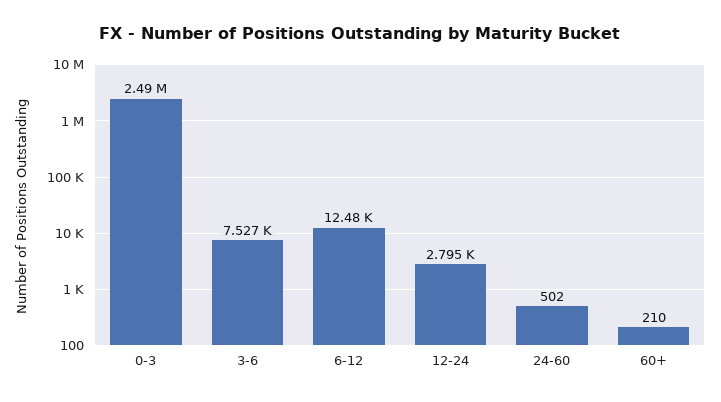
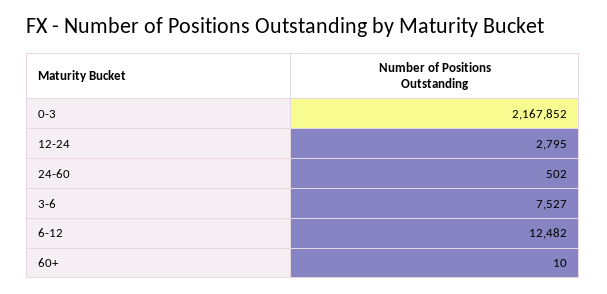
0-3: 2490000 -> 2167852
60+: 210 -> 10

